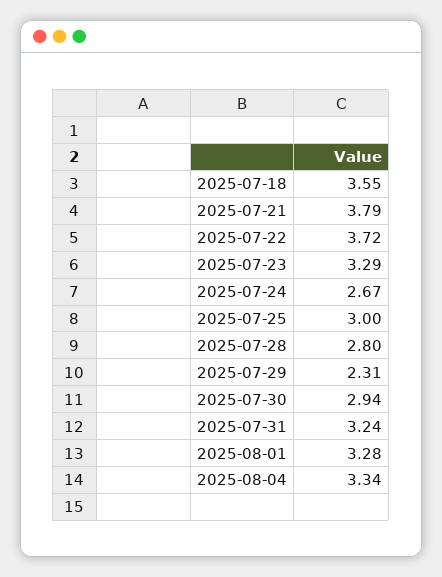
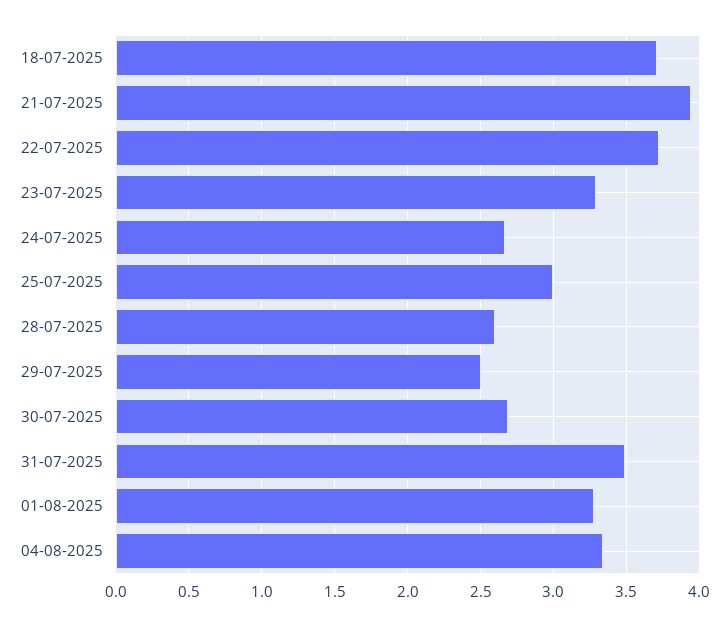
2025-07-18: 3.55 -> 3.7
2025-07-21: 3.79 -> 3.95
2025-07-28: 2.8 -> 2.6
2025-07-29: 2.31 -> 2.5
2025-07-30: 2.94 -> 2.7
2025-07-31: 3.24 -> 3.5

